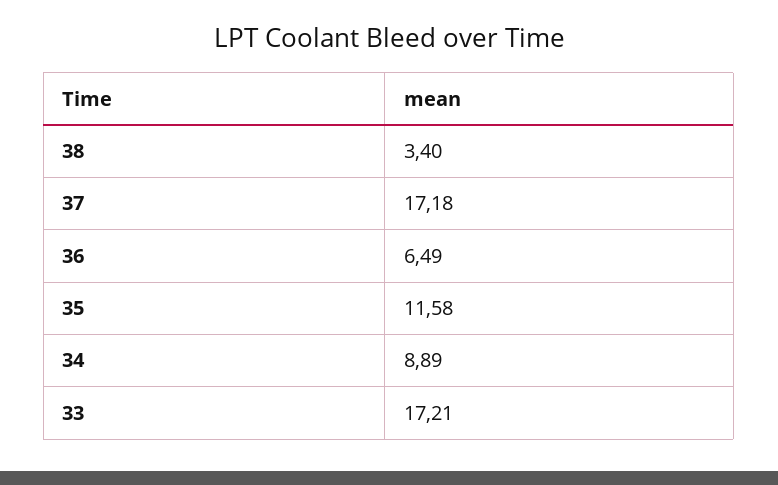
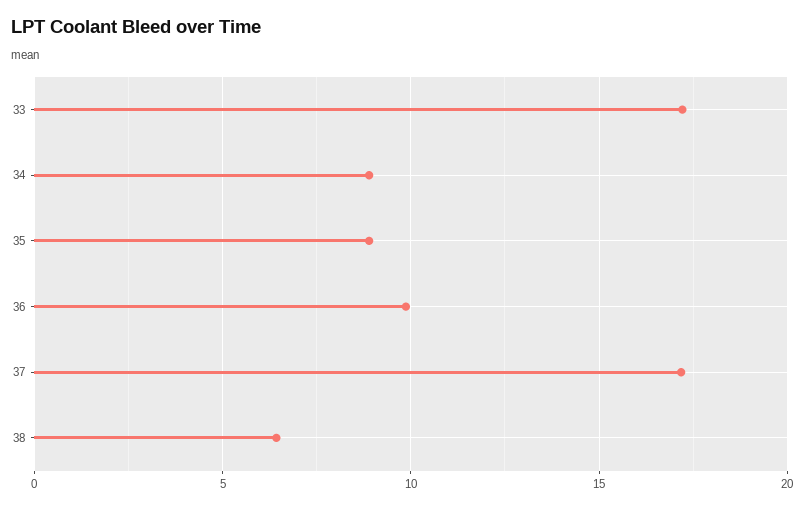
38: 3.4 -> 6.5
36: 6.49 -> 10
35: 11.58 -> 9

